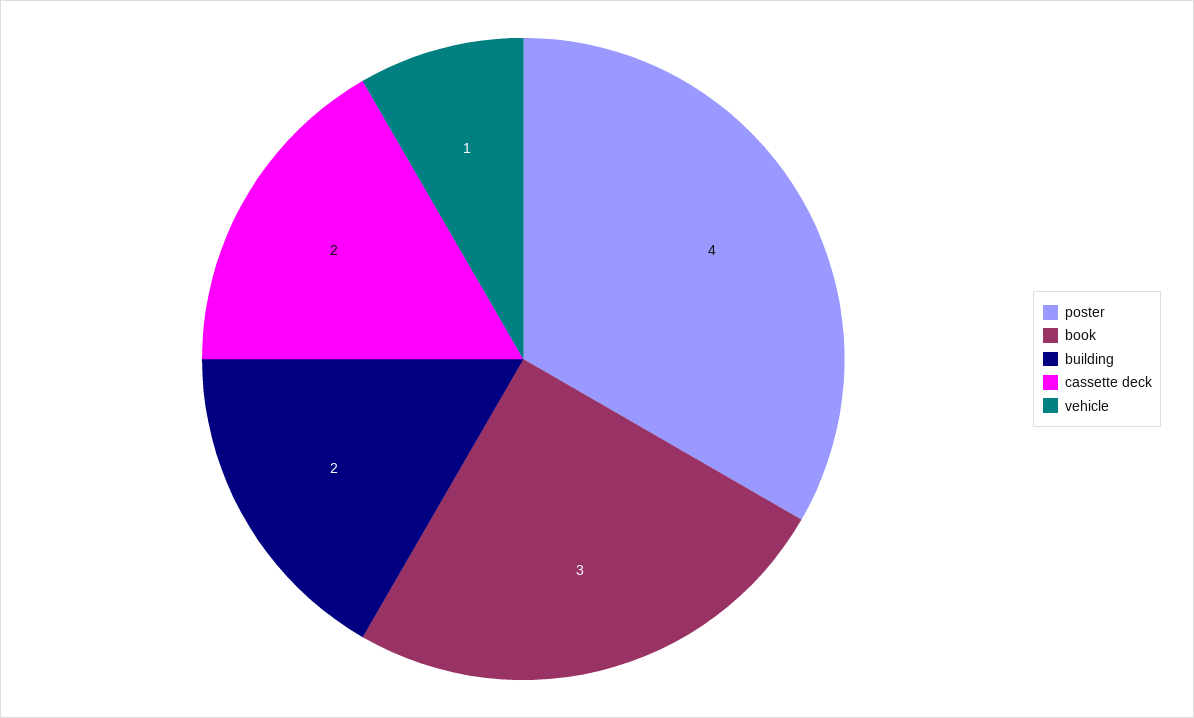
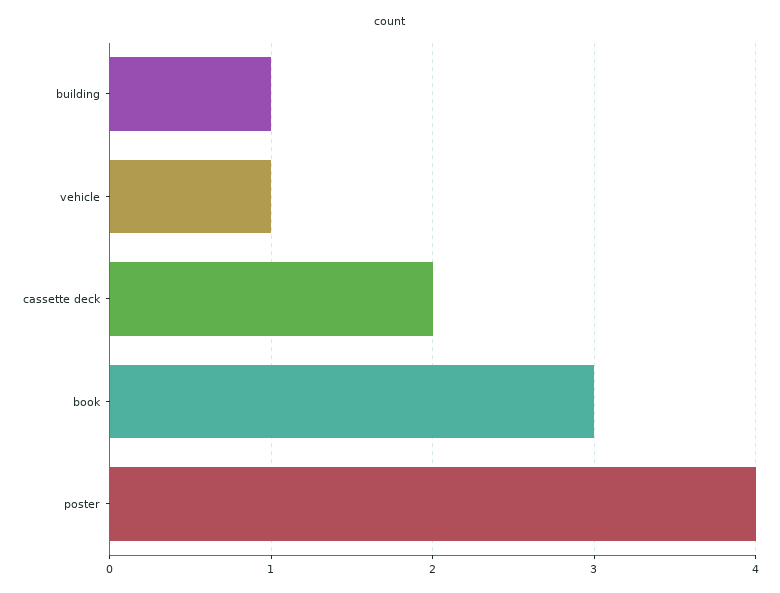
building: 2 -> 1

